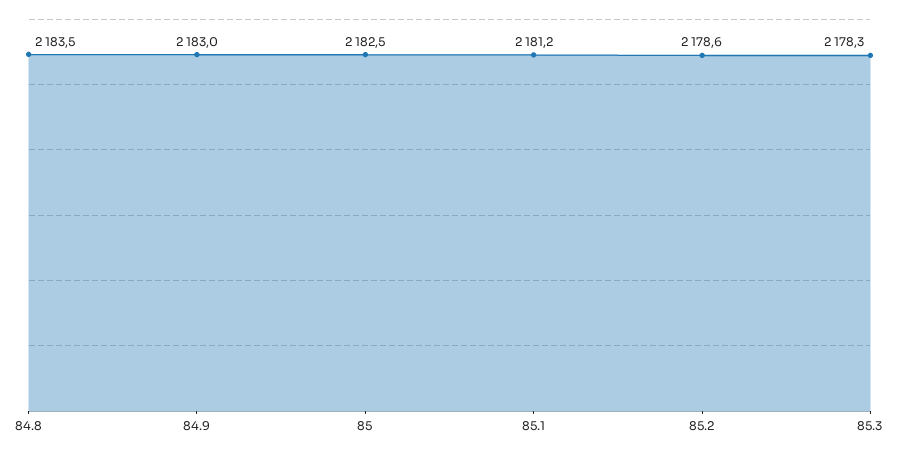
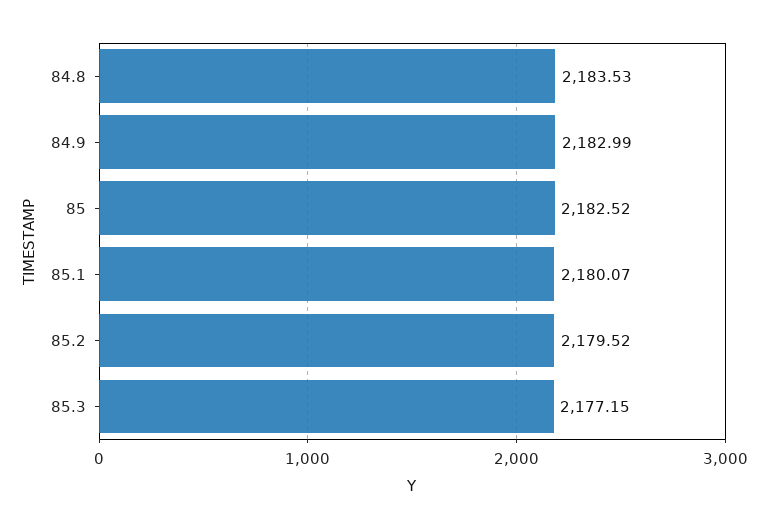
85.1: 2181.2 -> 2180.07
85.2: 2178.6 -> 2179.52
85.3: 2178.3 -> 2177.15

